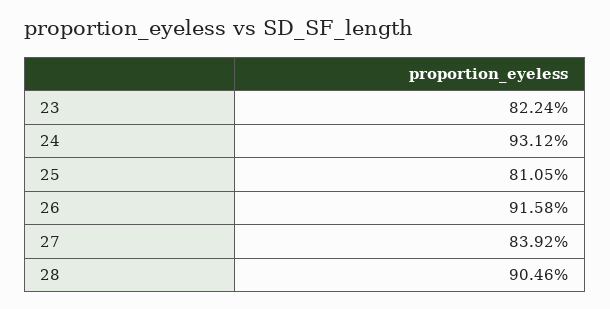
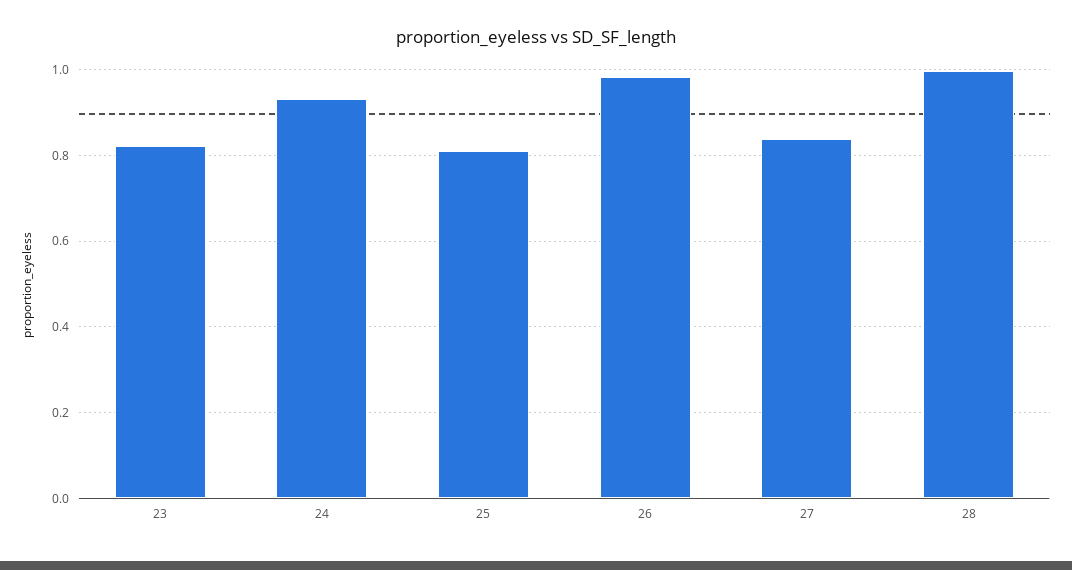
26: 0.9158 -> 0.98
28: 0.9046 -> 1

